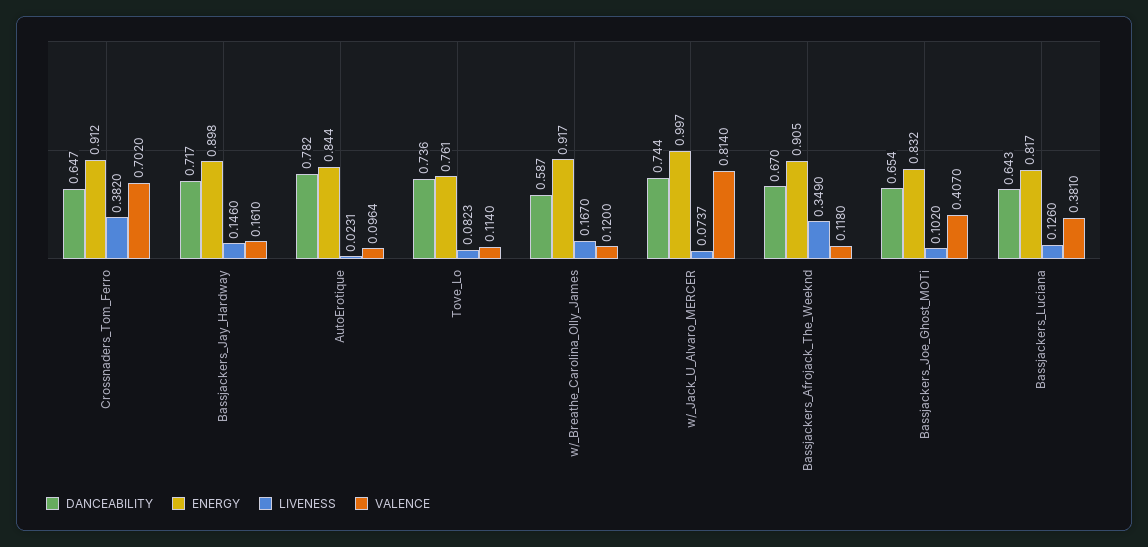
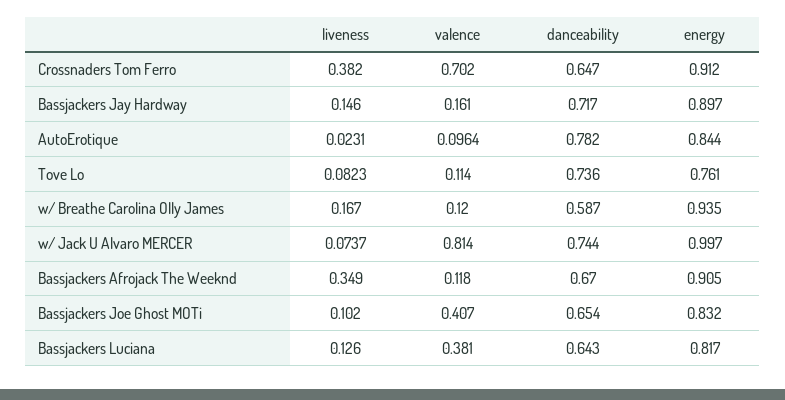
ENERGY, Bassjackers_Jay_Hardway: 0.898 -> 0.897
ENERGY, w/_Breathe_Carolina_Olly_James: 0.917 -> 0.935

